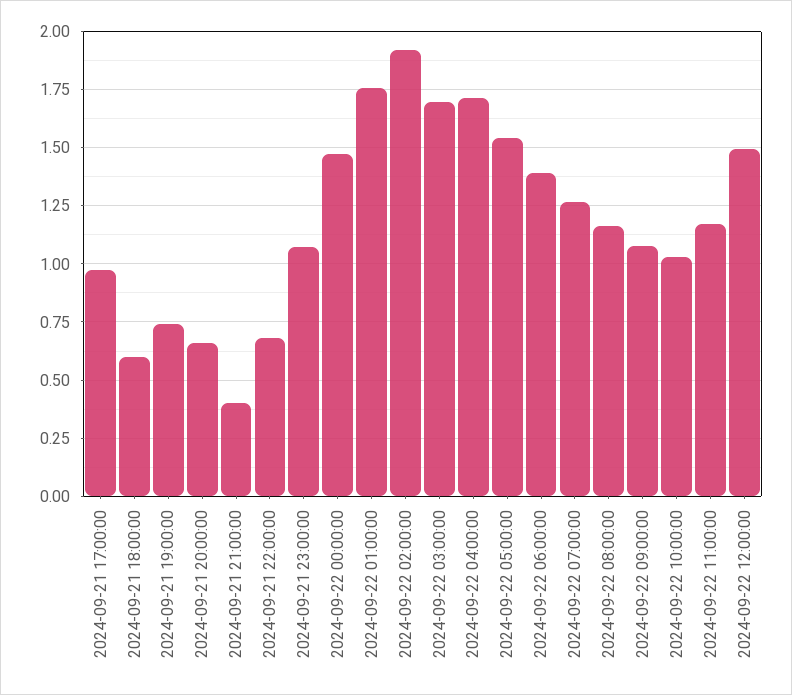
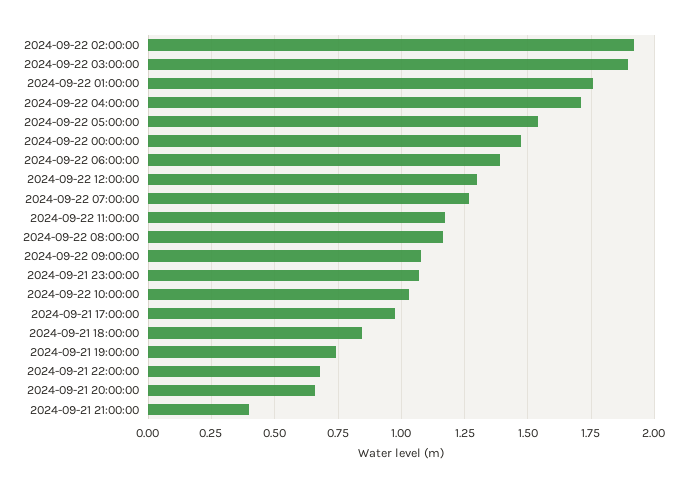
2024-09-21 18:00:00: 0.6 -> 0.85
2024-09-22 03:00:00: 1.7 -> 1.9
2024-09-22 12:00:00: 1.5 -> 1.3

